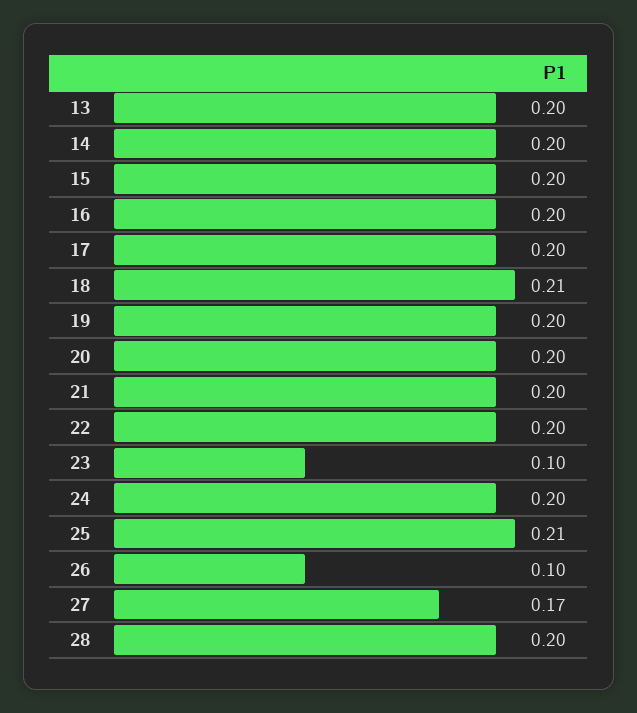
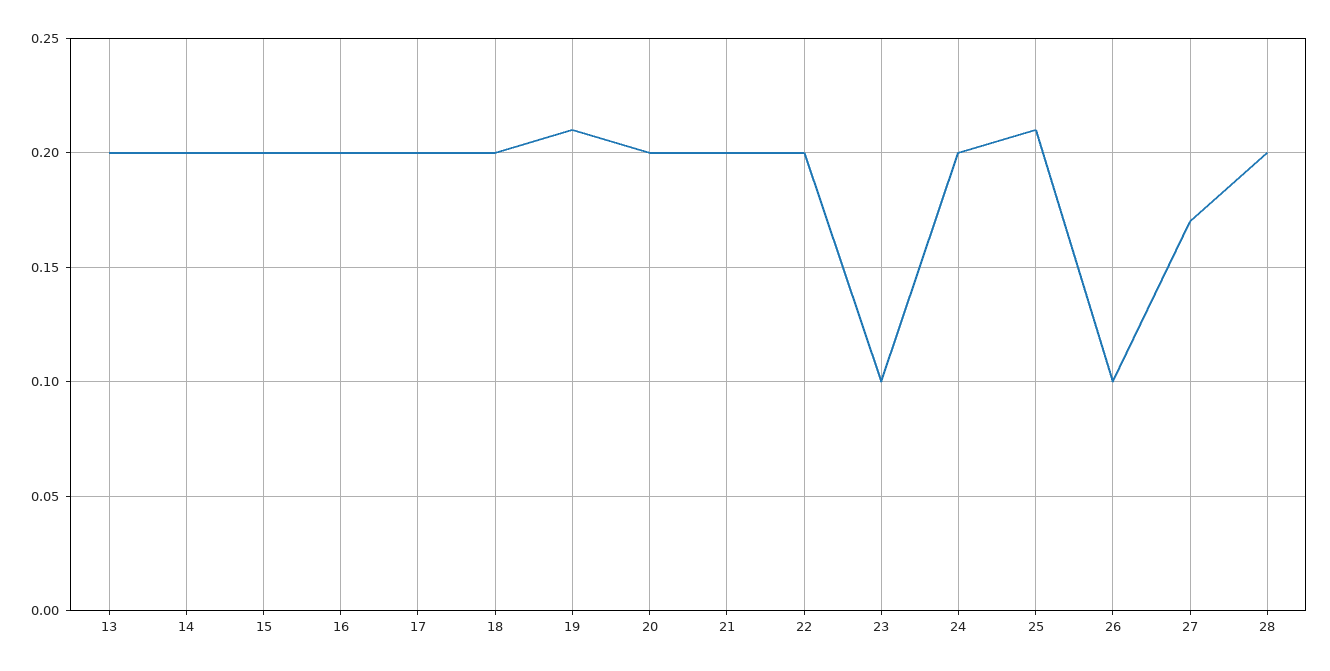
18: 0.21 -> 0.2
19: 0.2 -> 0.21

